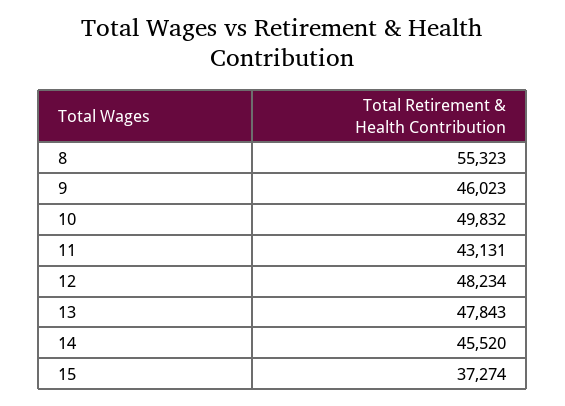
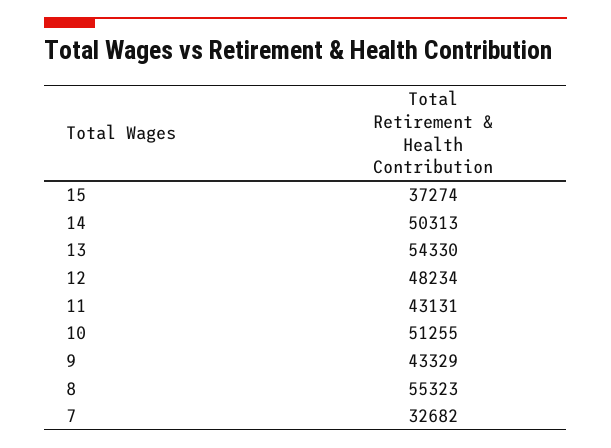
9: 46023 -> 43329
10: 49832 -> 51255
13: 47843 -> 54330
14: 45520 -> 50313
7: none -> 32682

